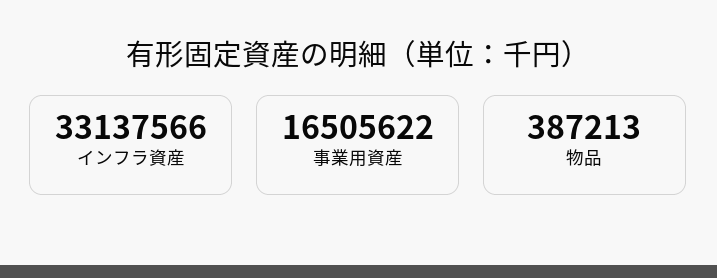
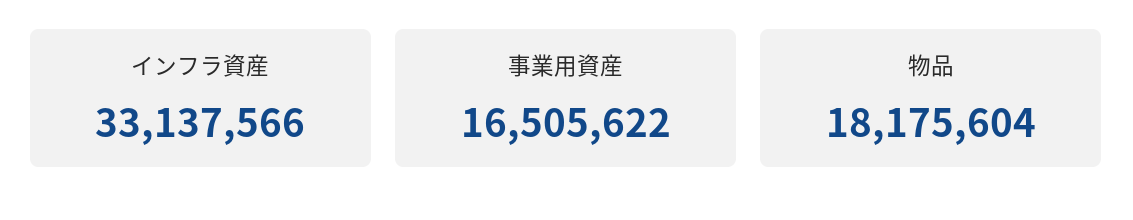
物品: 387213 -> 18175604

